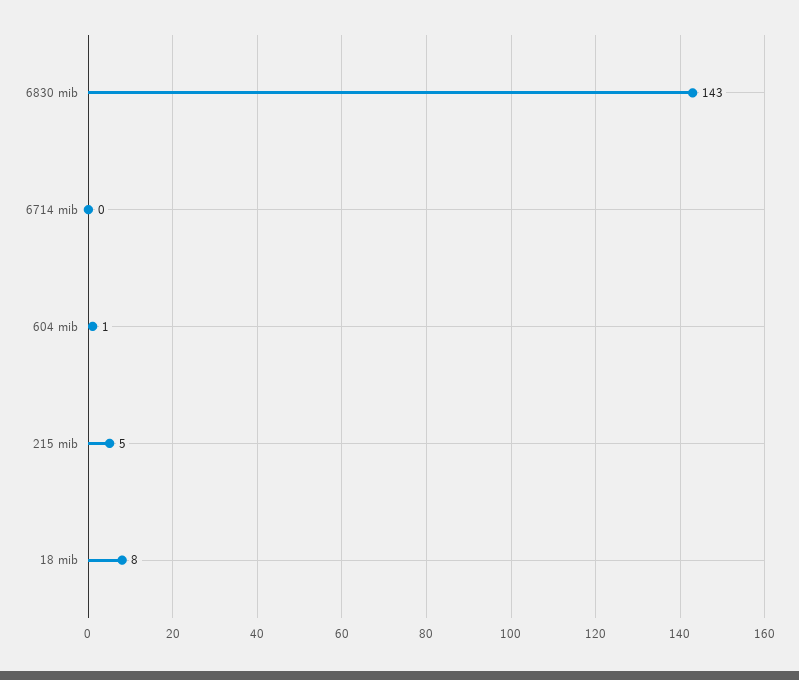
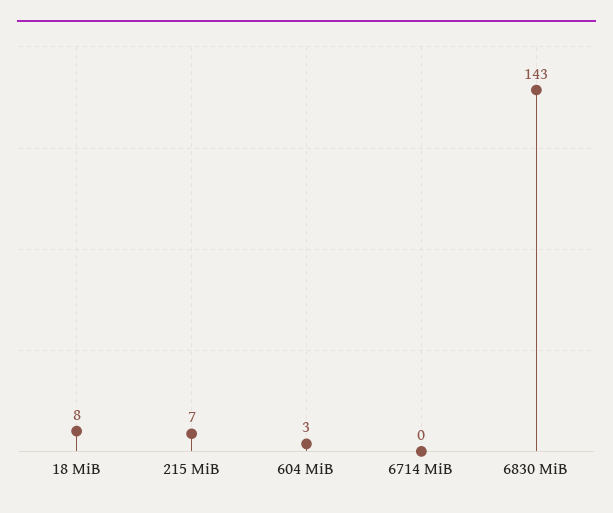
604 mib: 1 -> 3
215 mib: 5 -> 7

